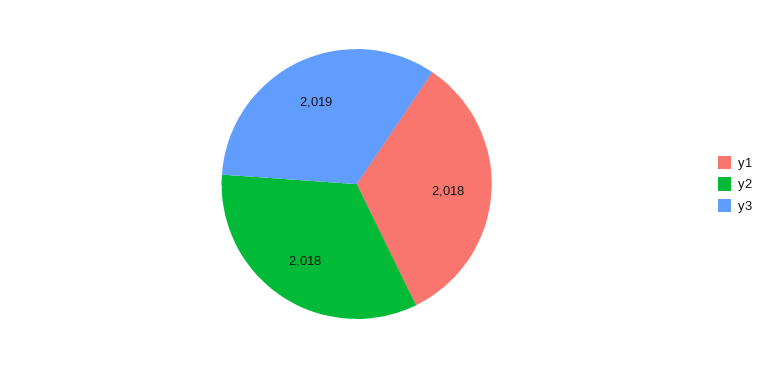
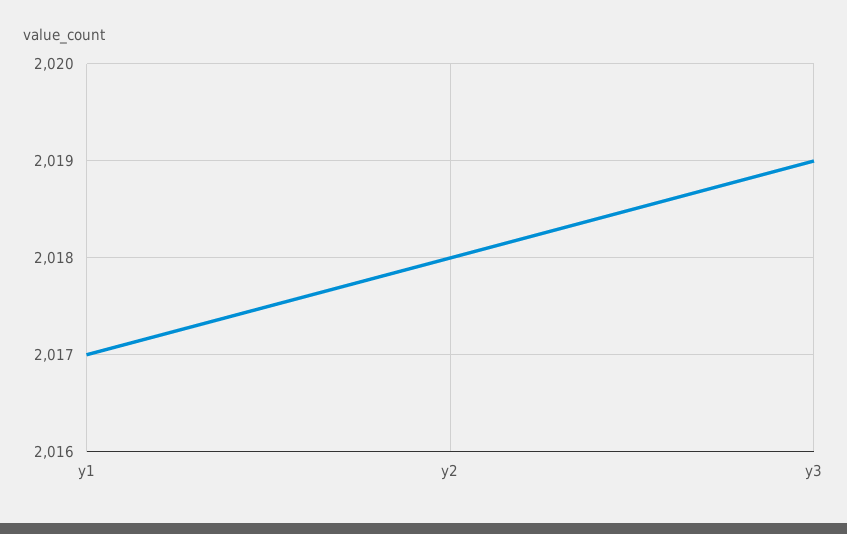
y1: 2018 -> 2017

